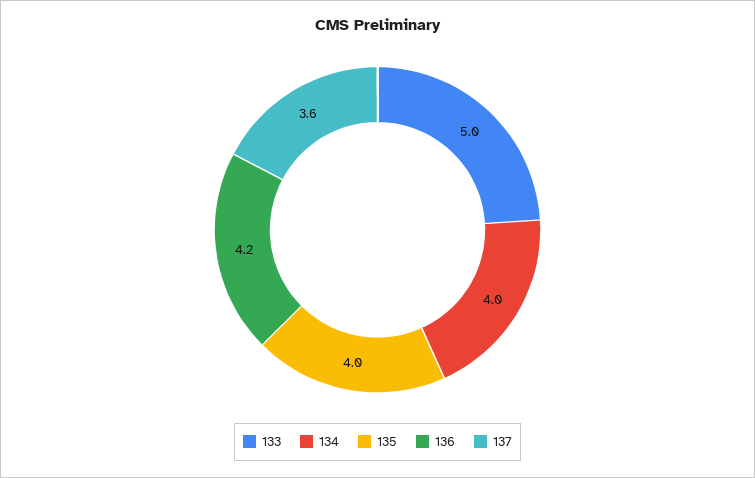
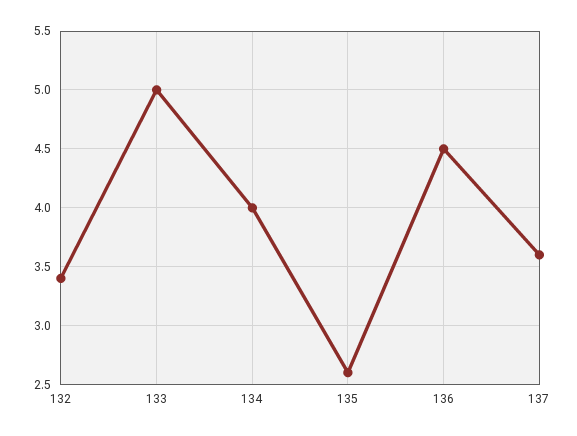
135: 4 -> 2.6
136: 4.2 -> 4.5
132: none -> 3.4

